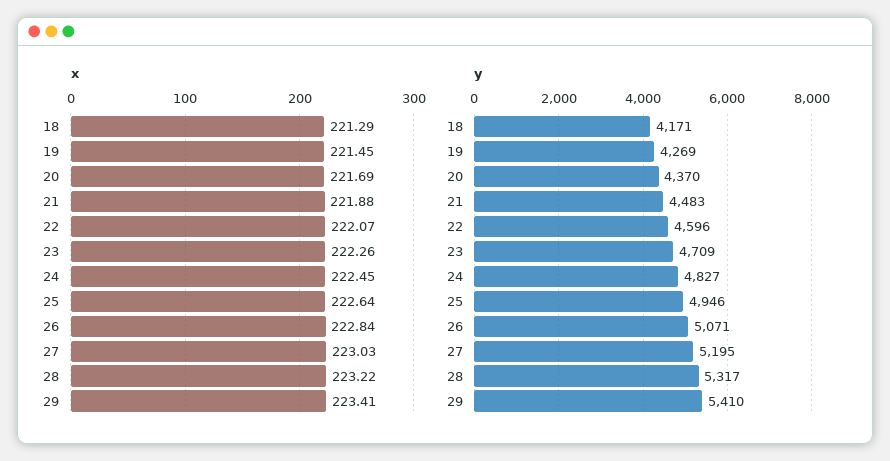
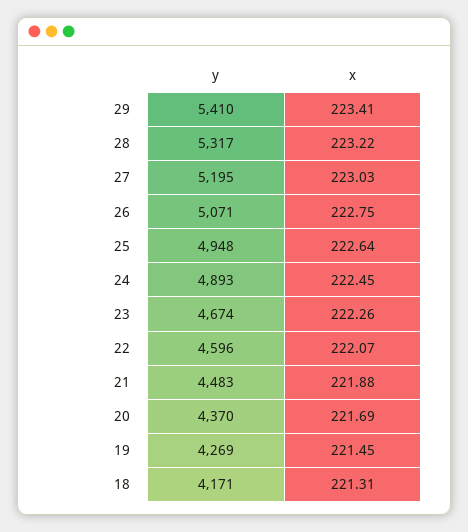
x, 18: 221.29 -> 221.31
x, 26: 222.84 -> 222.75
y, 23: 4709 -> 4674
y, 24: 4827 -> 4893
y, 25: 4946 -> 4948

